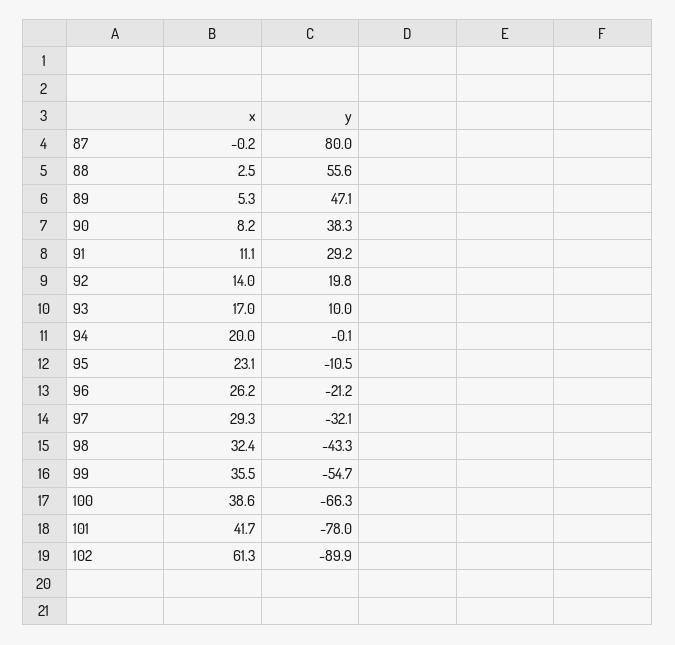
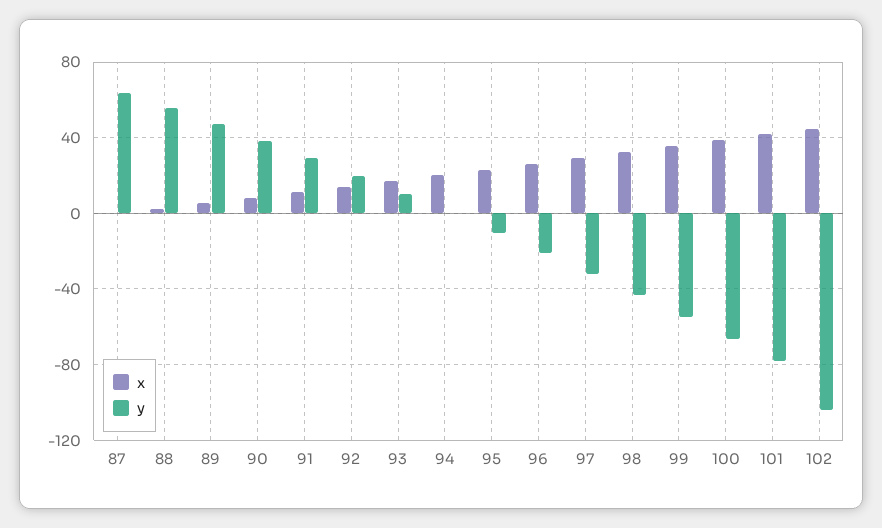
y, 87: 80 -> 65
x, 102: 61.3 -> 45
y, 102: -89.9 -> -105

